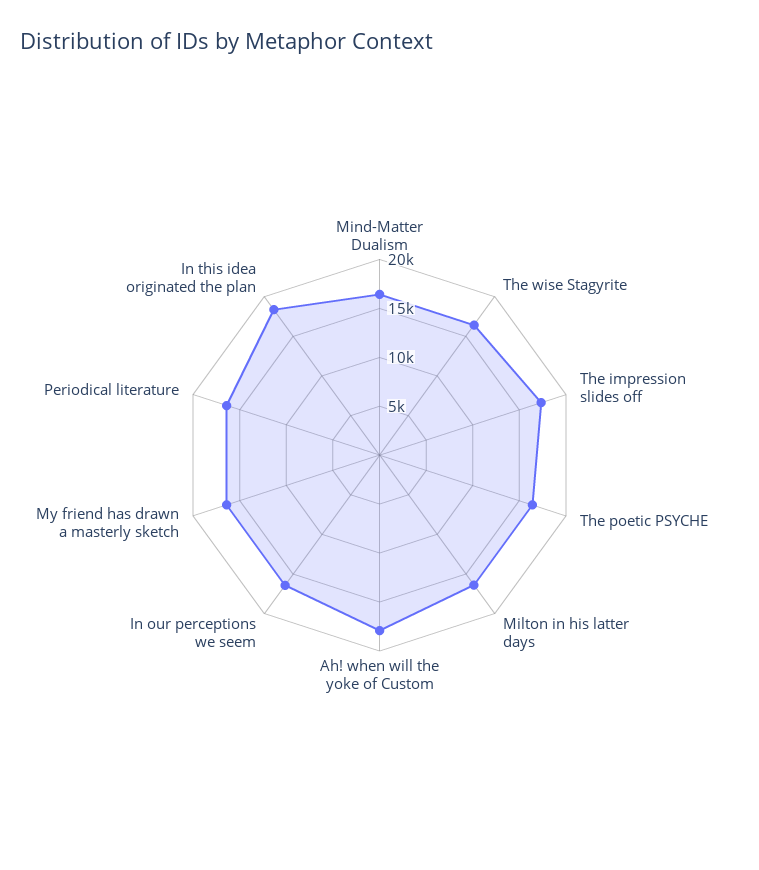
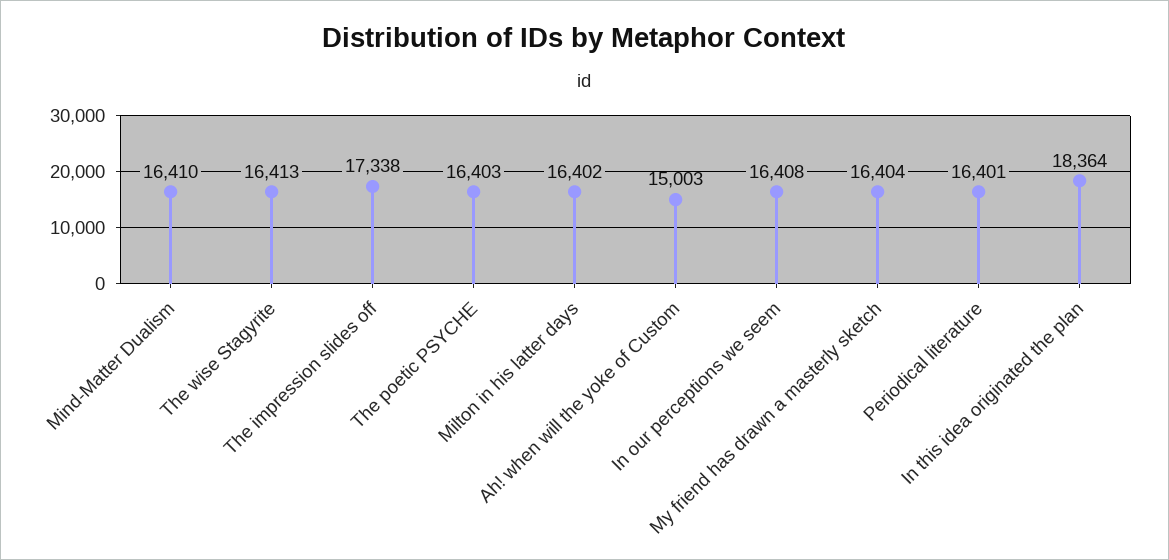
Ah! when will the yoke of Custom: 18000 -> 15003

